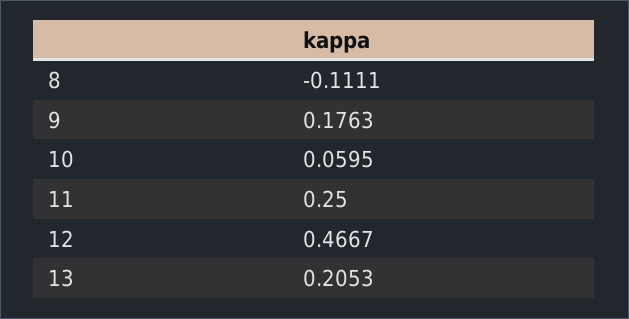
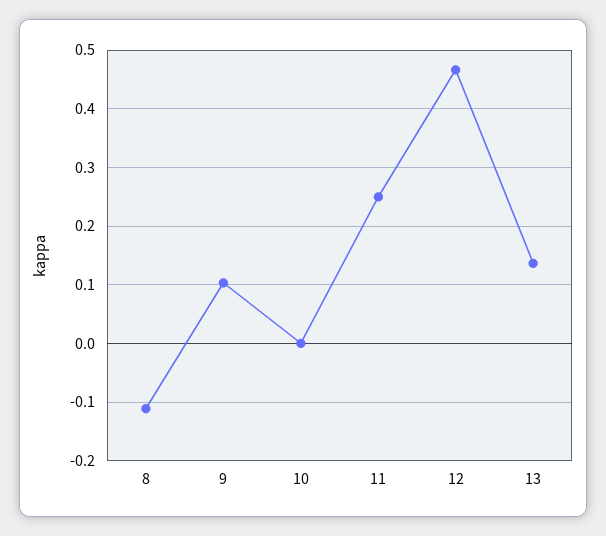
9: 0.1763 -> 0.1
10: 0.0595 -> 0
13: 0.2053 -> 0.14

